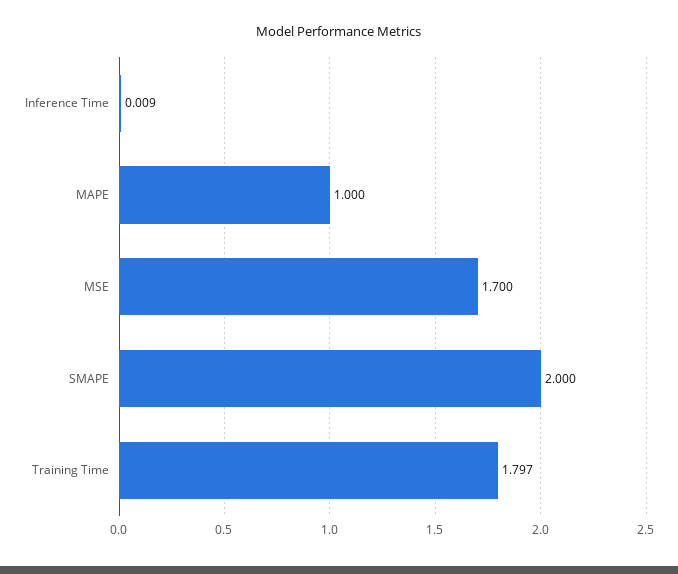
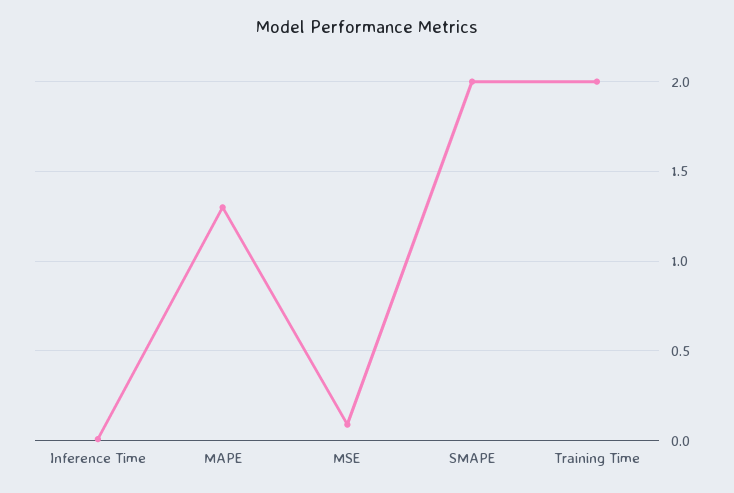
MAPE: 1 -> 1.3
MSE: 1.7 -> 0.1
Training Time: 1.797 -> 2

